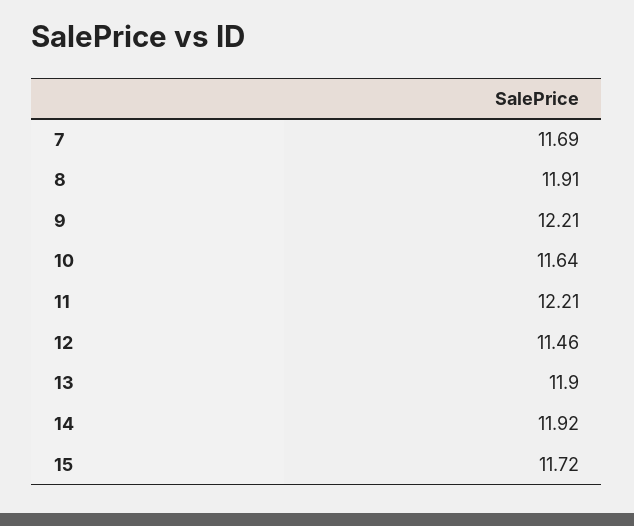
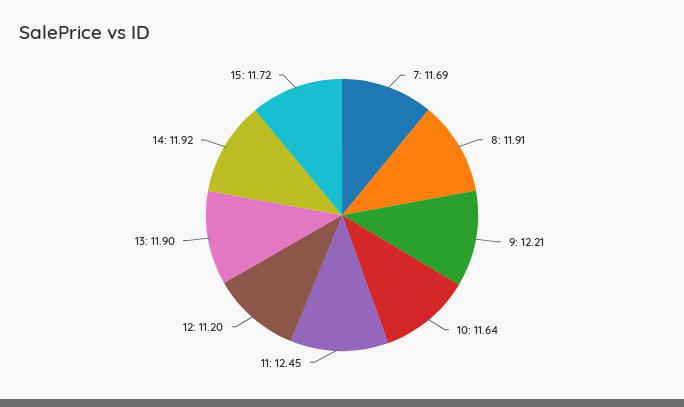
11: 12.21 -> 12.45
12: 11.46 -> 11.2

